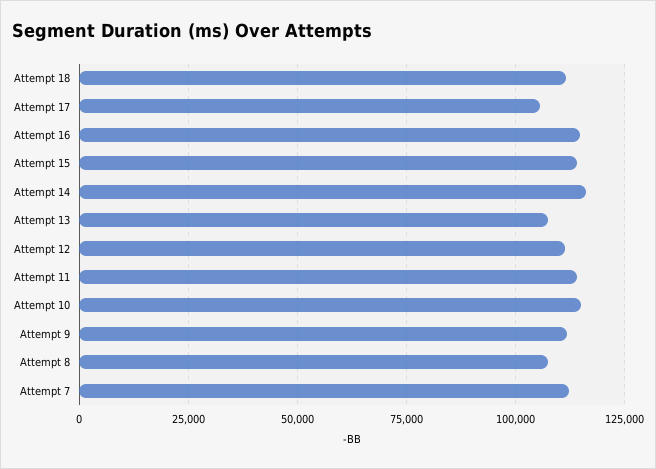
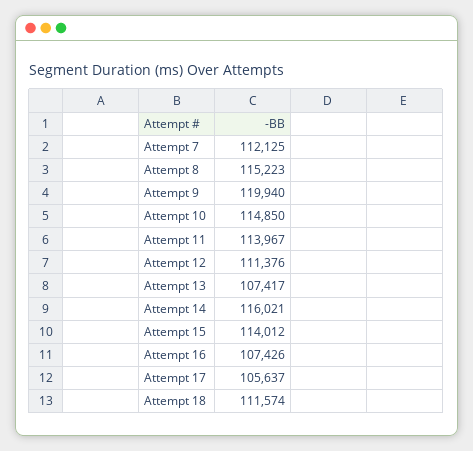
Attempt 16: 115000 -> 107426
Attempt 9: 112500 -> 119940
Attempt 8: 107500 -> 115223

